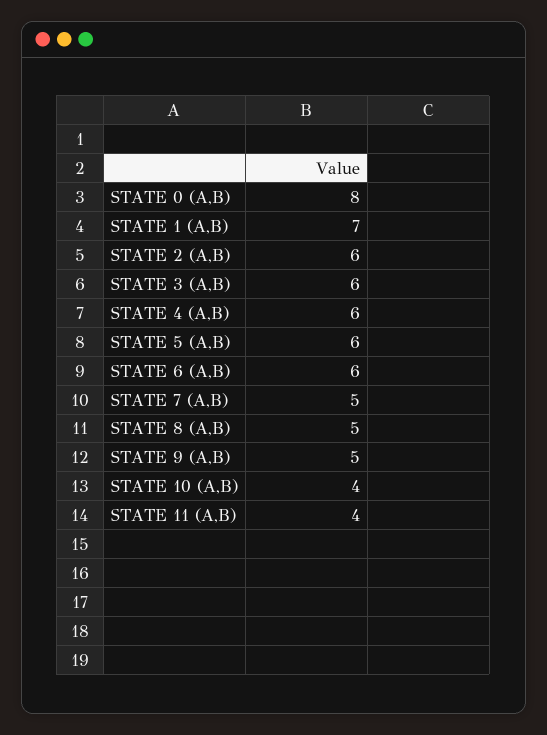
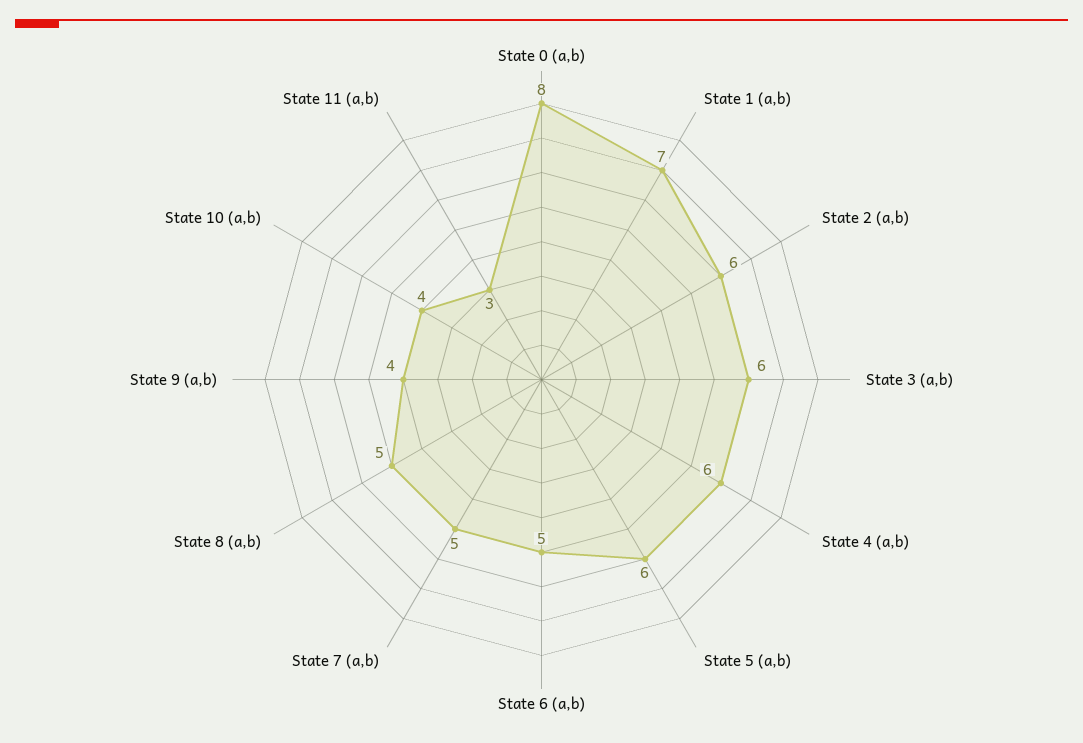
STATE 6 (A,B): 6 -> 5
STATE 9 (A,B): 5 -> 4
STATE 11 (A,B): 4 -> 3

